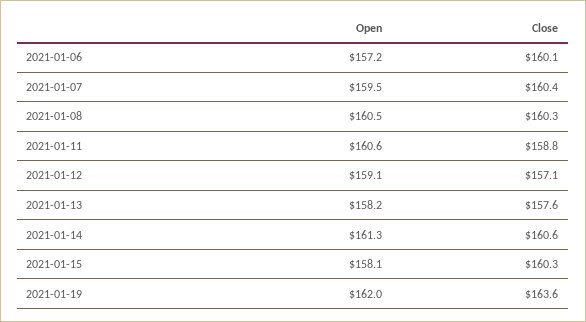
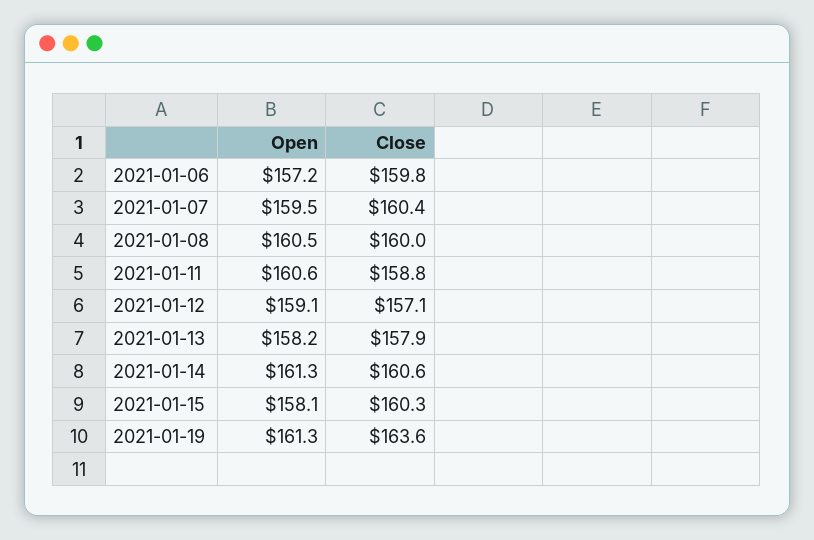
Close, 2021-01-06: 160.1 -> 159.8
Close, 2021-01-08: 160.3 -> 160
Close, 2021-01-13: 157.6 -> 157.9
Open, 2021-01-19: 162 -> 161.3

